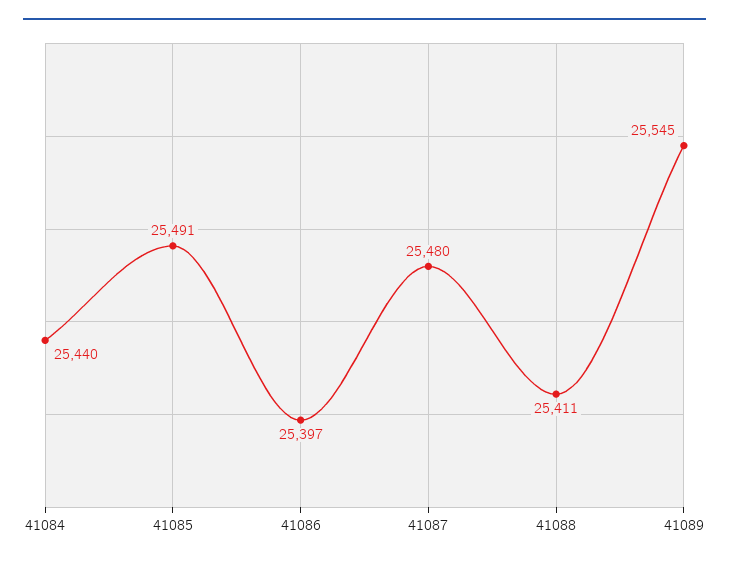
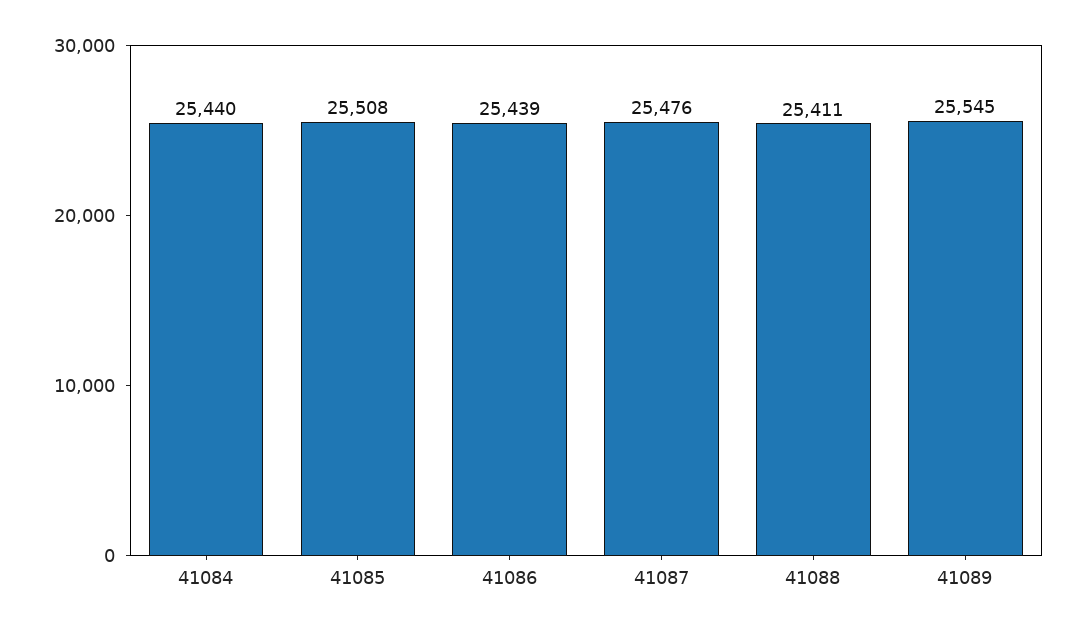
41085: 25491 -> 25508
41086: 25397 -> 25439
41087: 25480 -> 25476

